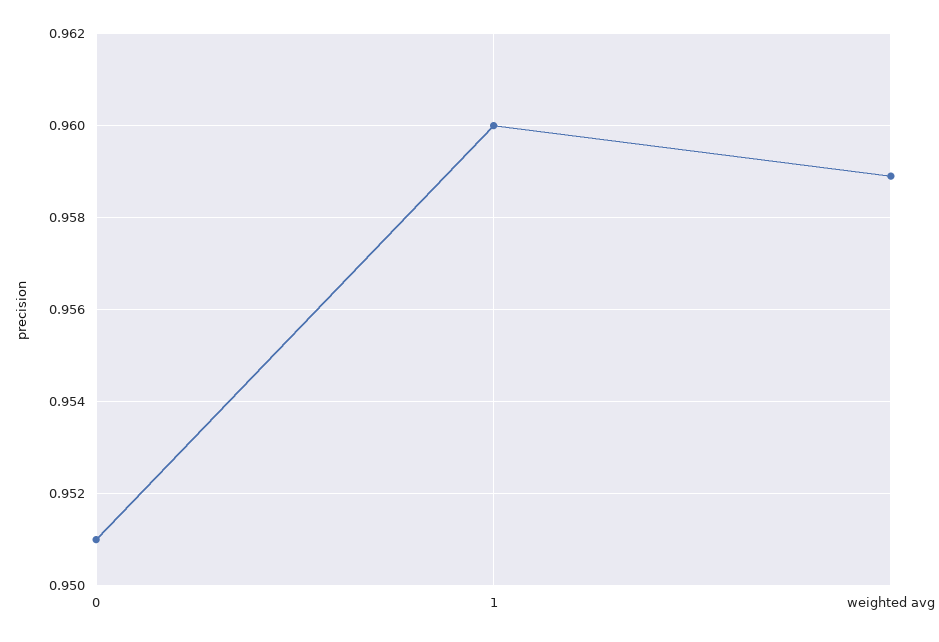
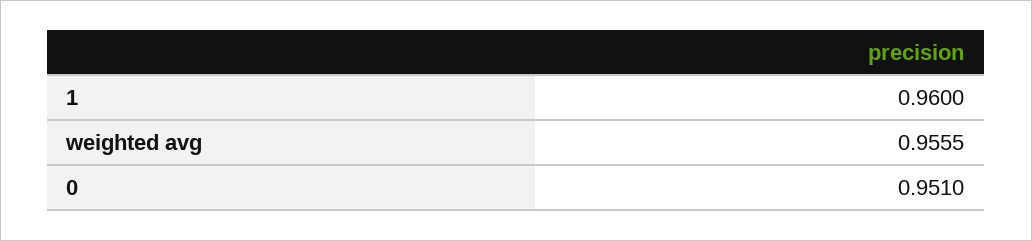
weighted avg: 0.959 -> 0.9555

